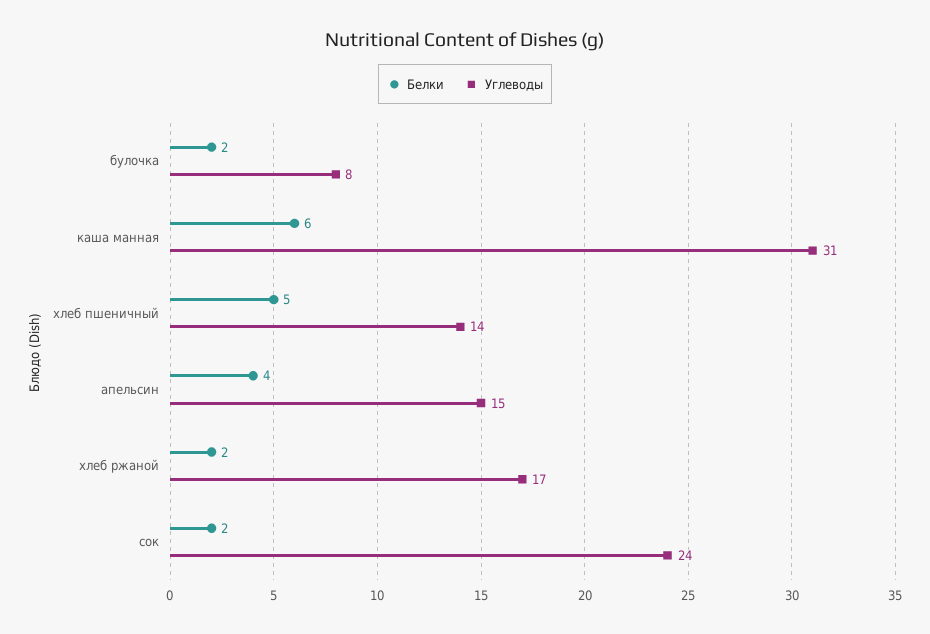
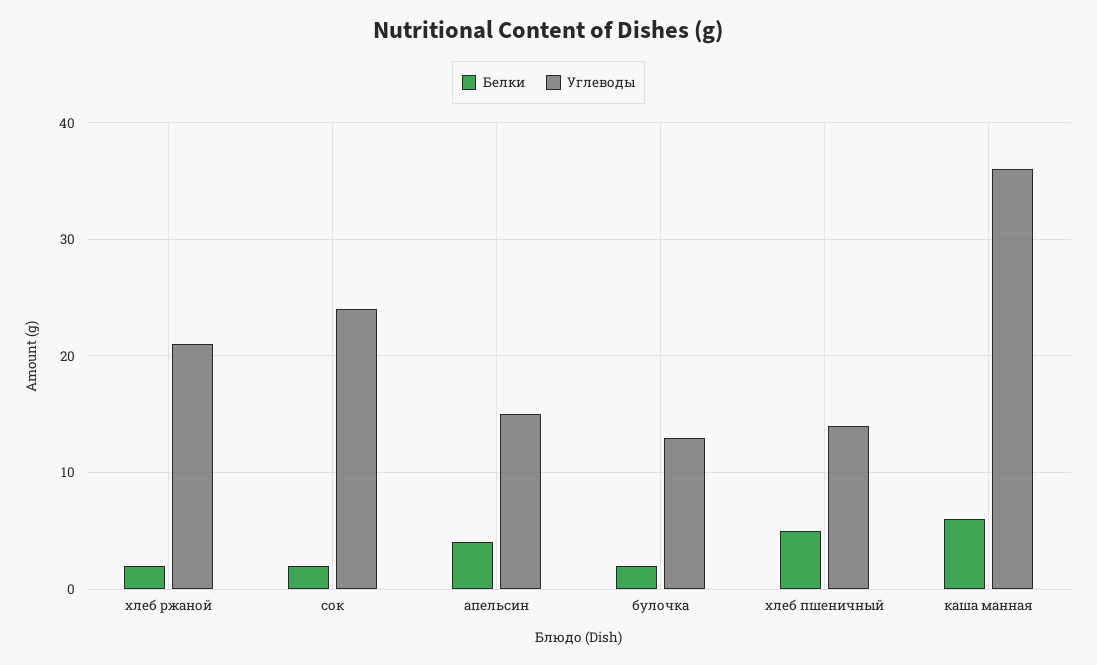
Углеводы, булочка: 8 -> 13
Углеводы, каша манная: 31 -> 36
Углеводы, хлеб ржаной: 17 -> 21

